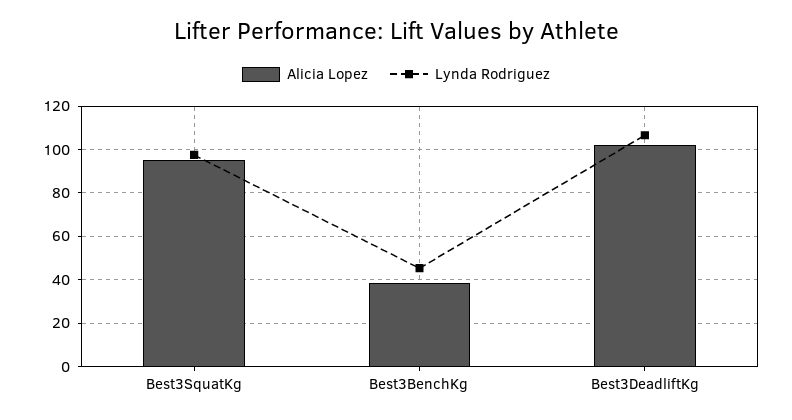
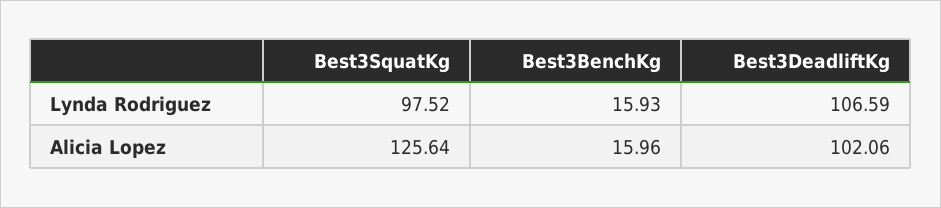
Alicia Lopez, Best3SquatKg: 95 -> 125.64
Alicia Lopez, Best3BenchKg: 40 -> 15.96
Lynda Rodriguez, Best3BenchKg: 45 -> 15.93

